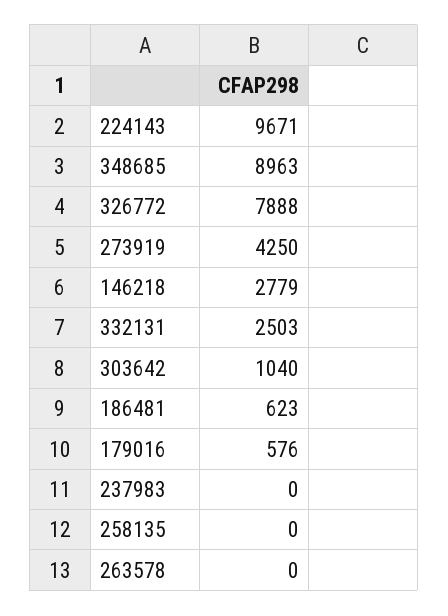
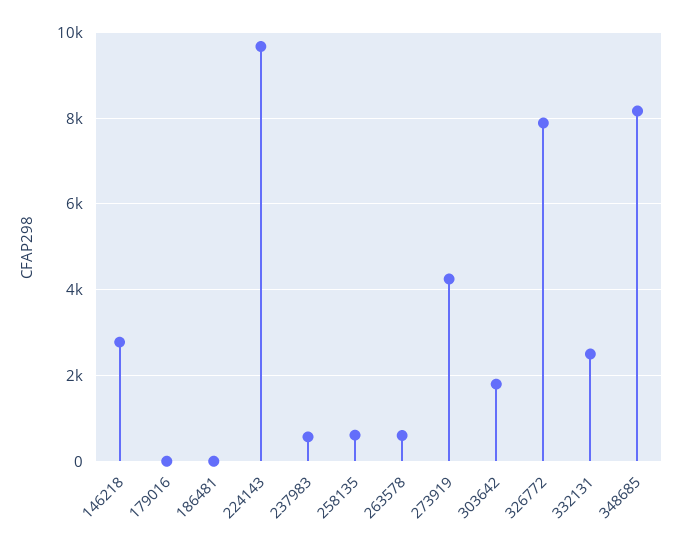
348685: 8963 -> 8200
303642: 1040 -> 1800
186481: 623 -> 0
179016: 576 -> 0
237983: 0 -> 600
258135: 0 -> 600
263578: 0 -> 600

